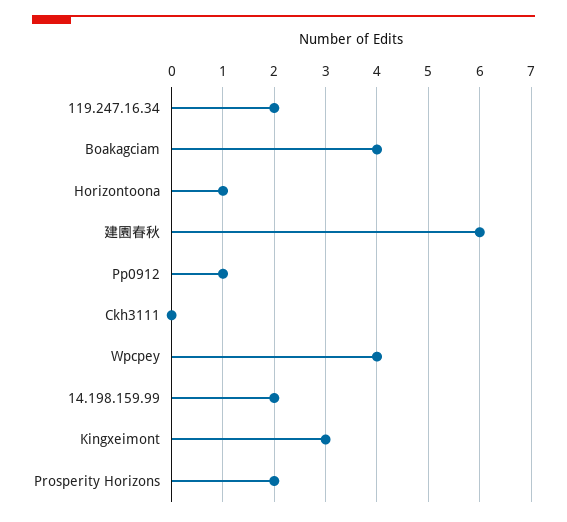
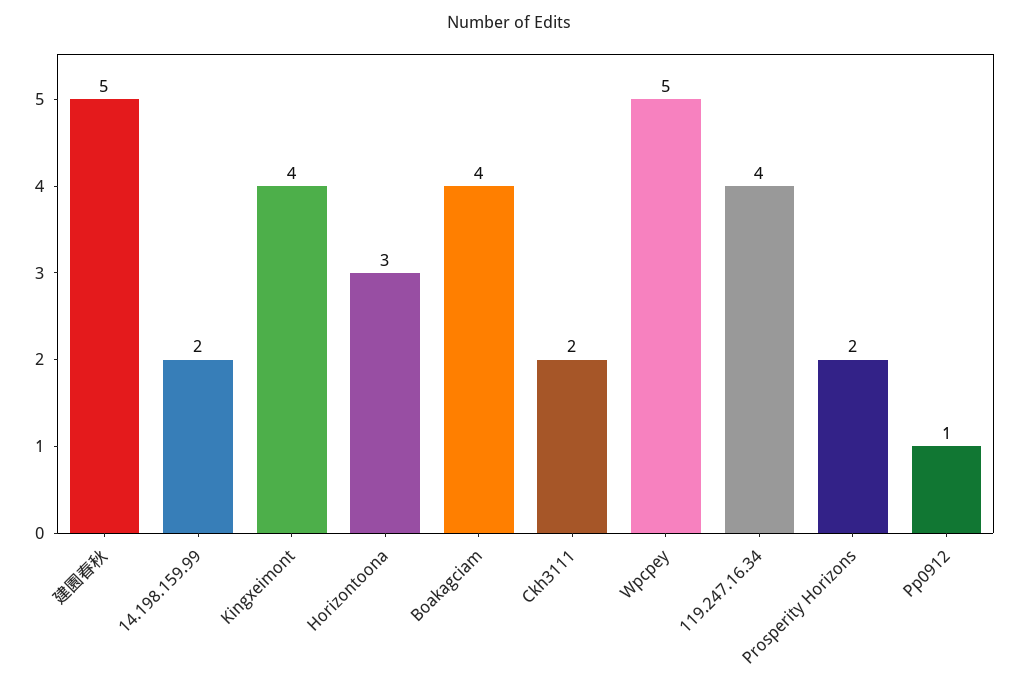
119.247.16.34: 2 -> 4
Horizontoona: 1 -> 3
建園春秋: 6 -> 5
Ckh3111: 0 -> 2
Wpcpey: 4 -> 5
Kingxeimont: 3 -> 4

